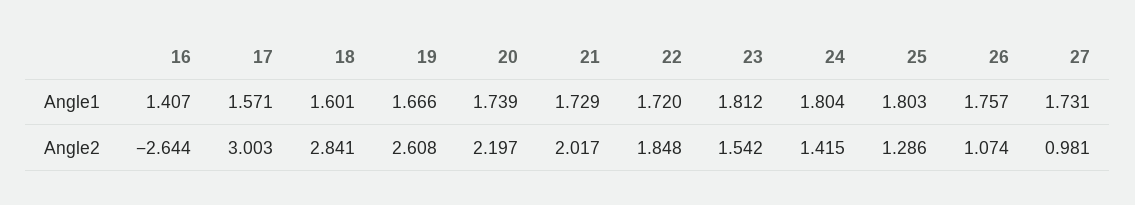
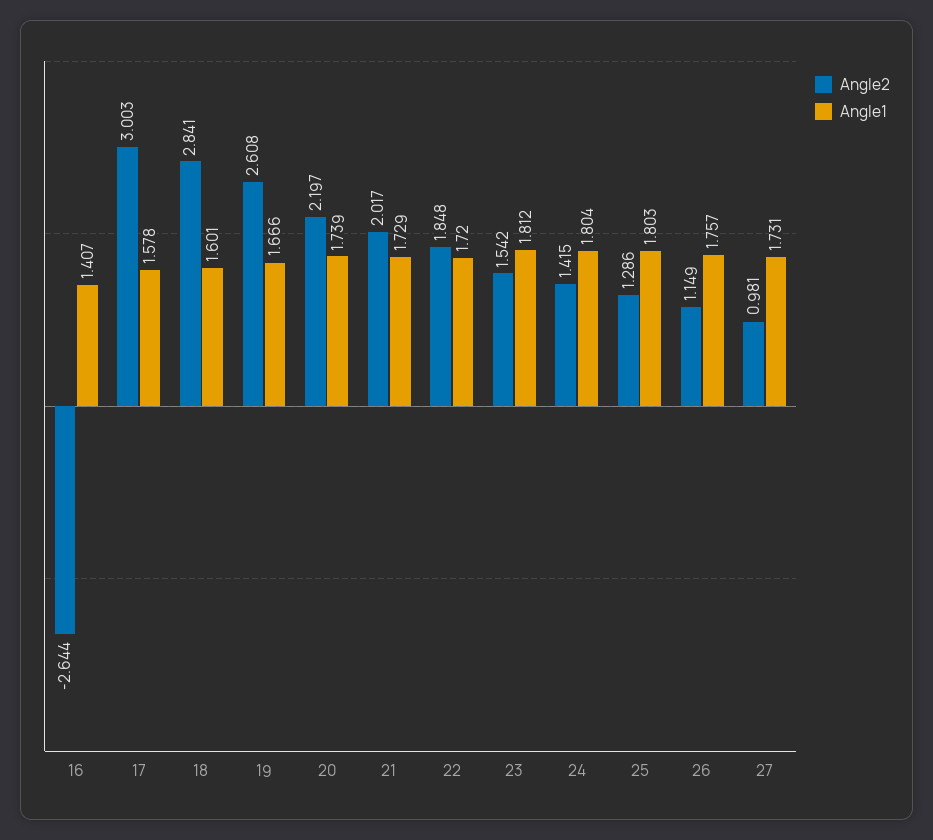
Angle1, 17: 1.571 -> 1.578
Angle2, 26: 1.074 -> 1.149

